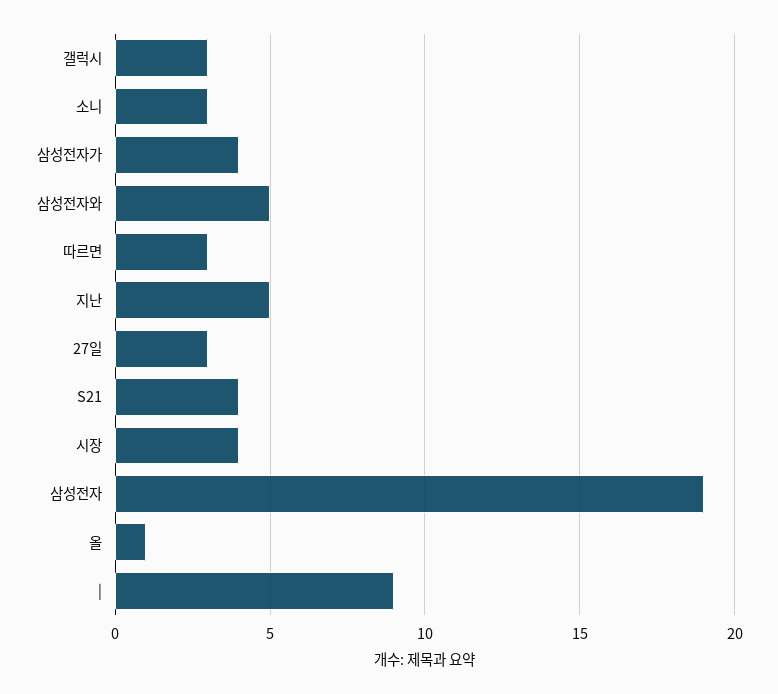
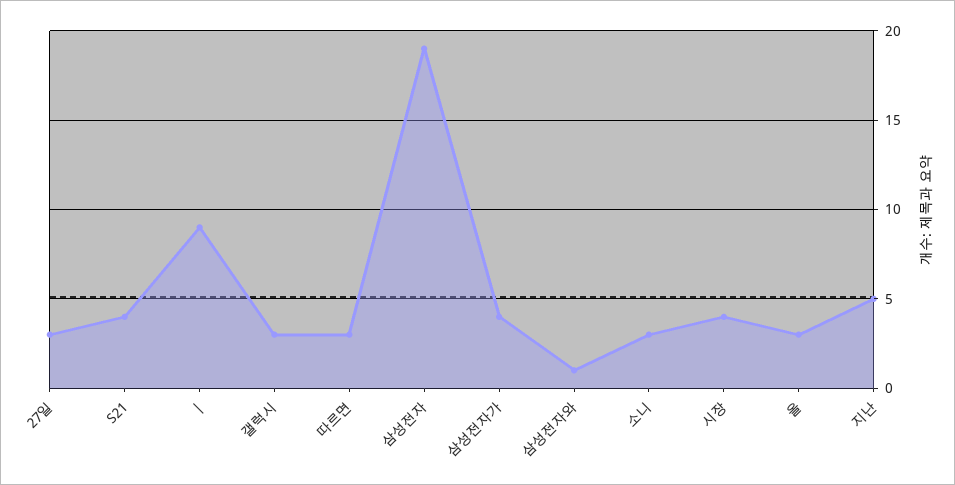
삼성전자와: 5 -> 1
올: 1 -> 3

